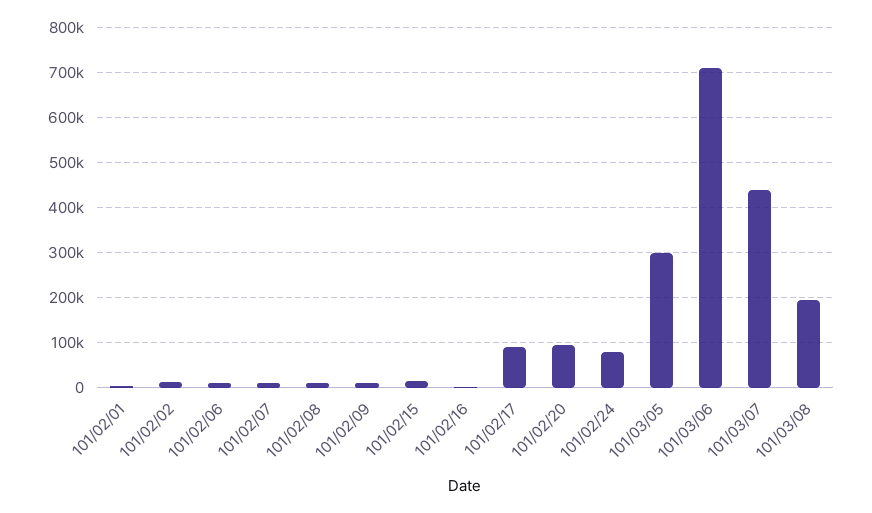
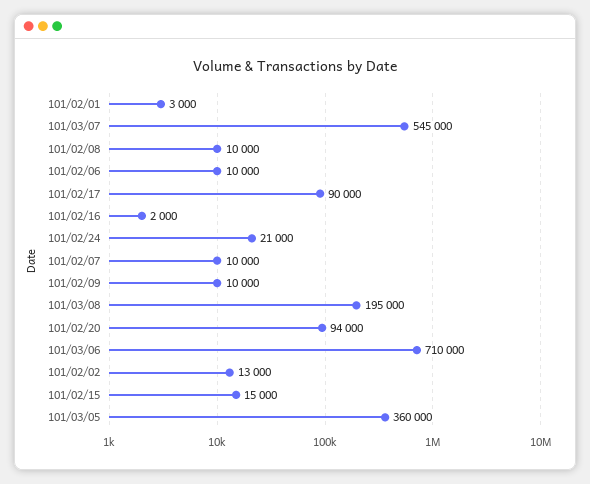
101/02/24: 80000 -> 21000
101/03/05: 300000 -> 360000
101/03/07: 440000 -> 545000

